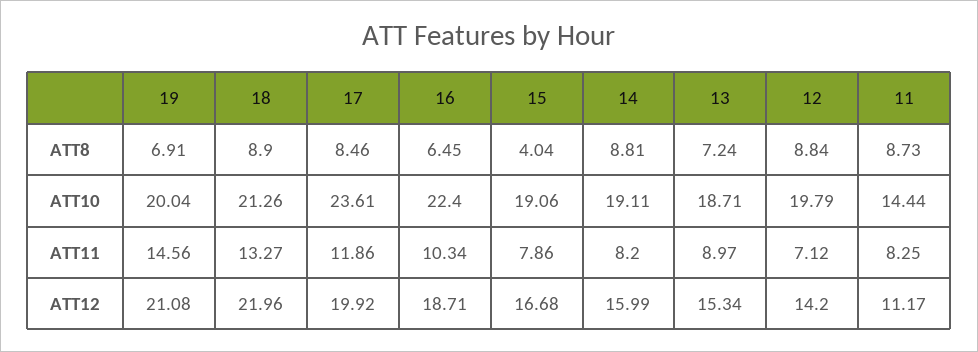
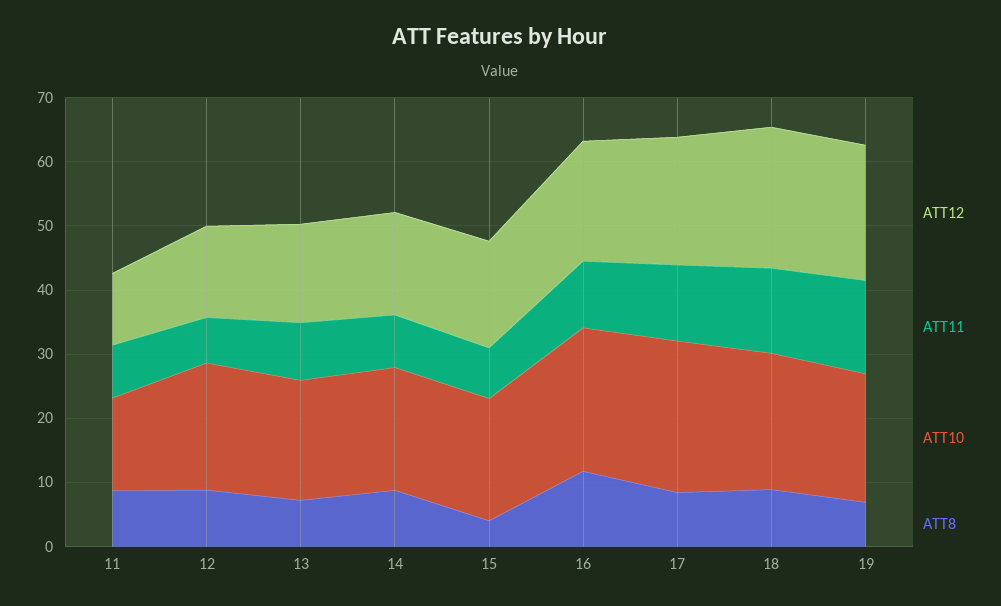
ATT8, 16: 6.45 -> 12

